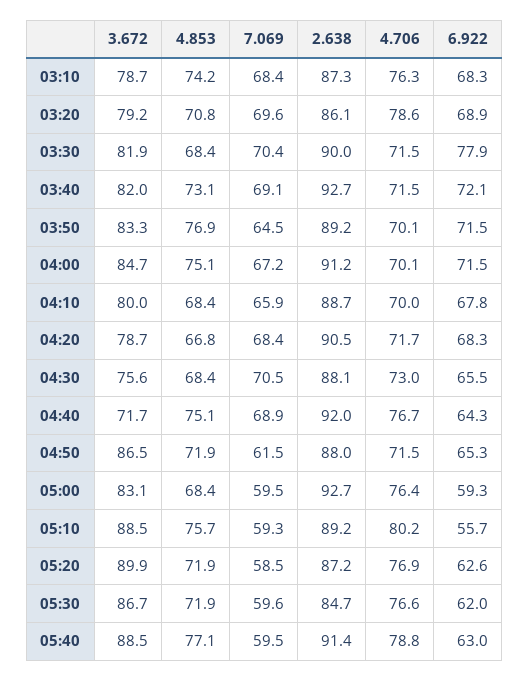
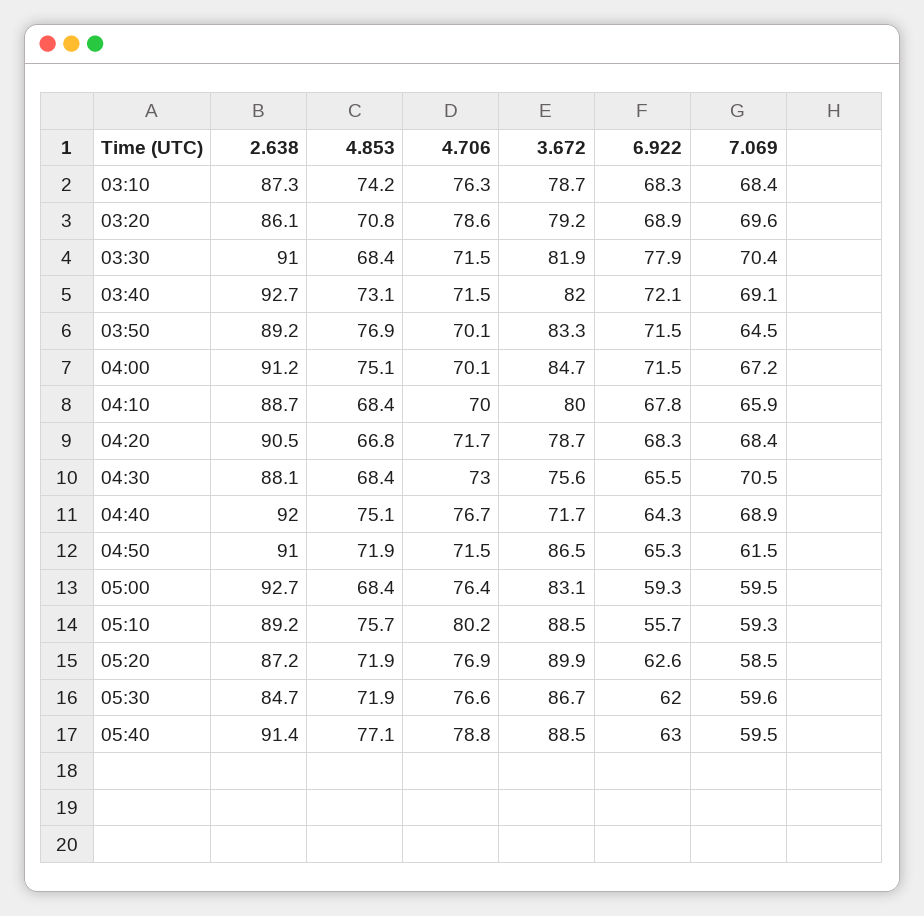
2.638, 03:30: 90 -> 91
2.638, 04:50: 88 -> 91

